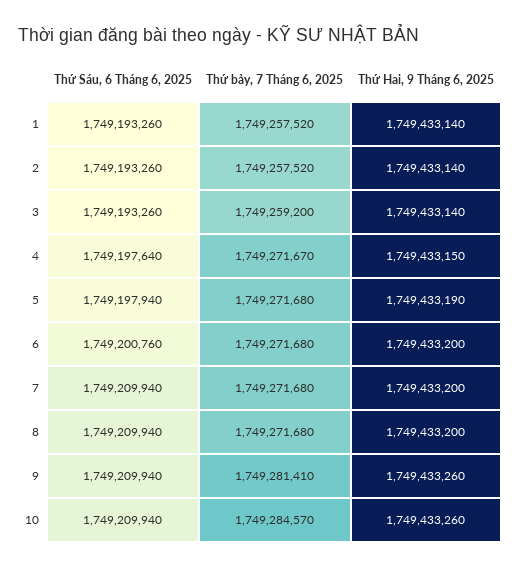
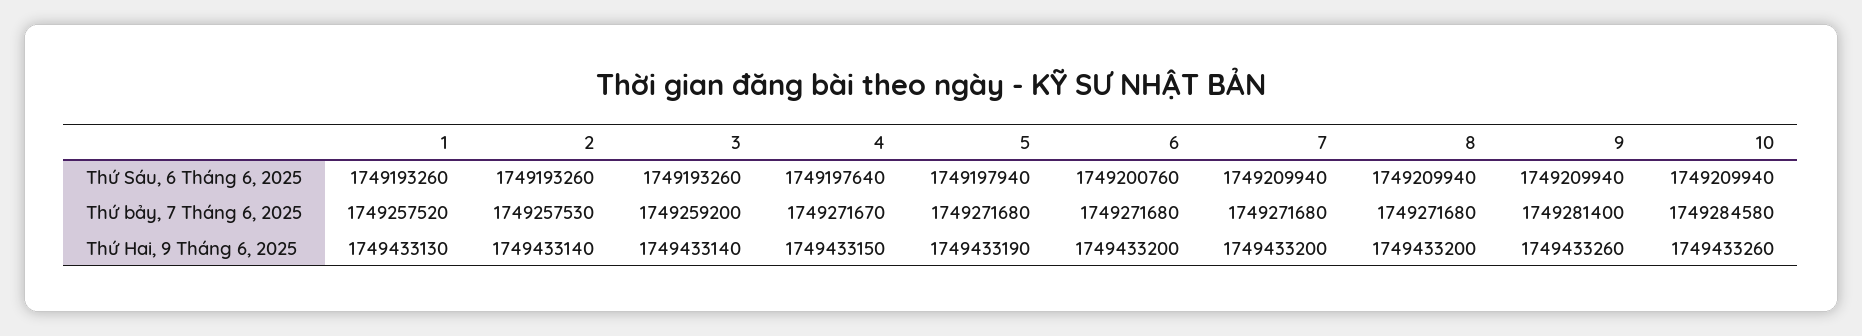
Thứ Hai, 9 Tháng 6, 2025, 1: 1749433140 -> 1749433130
Thứ bảy, 7 Tháng 6, 2025, 2: 1749257520 -> 1749257530
Thứ bảy, 7 Tháng 6, 2025, 9: 1749281410 -> 1749281400
Thứ bảy, 7 Tháng 6, 2025, 10: 1749284570 -> 1749284580

